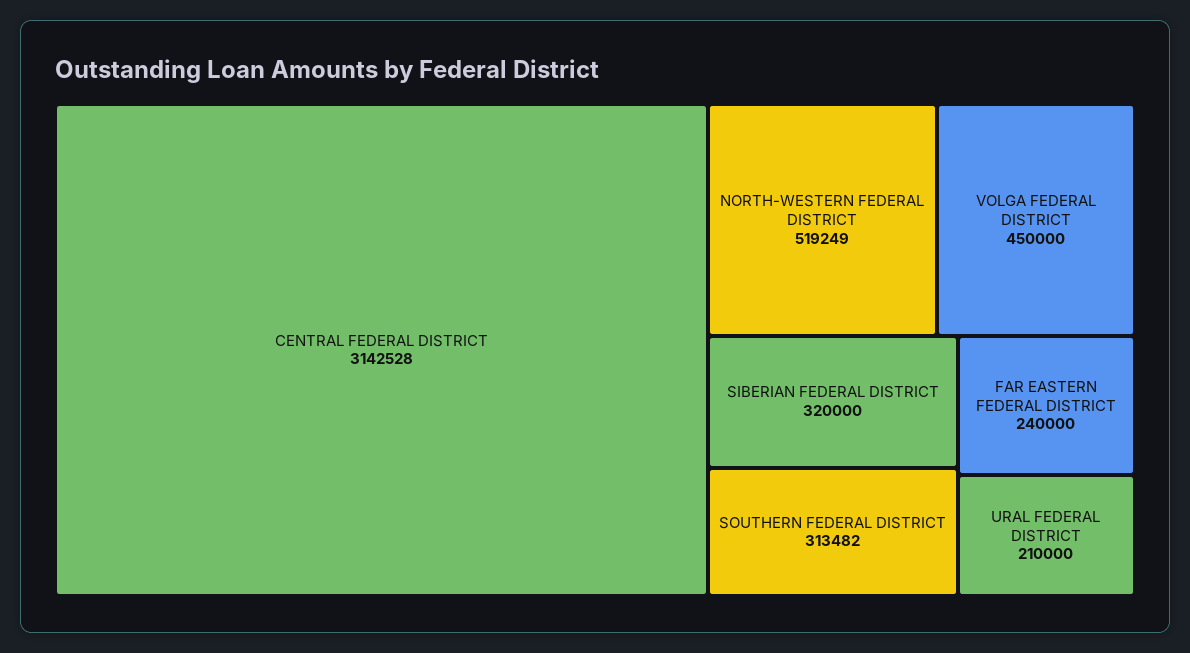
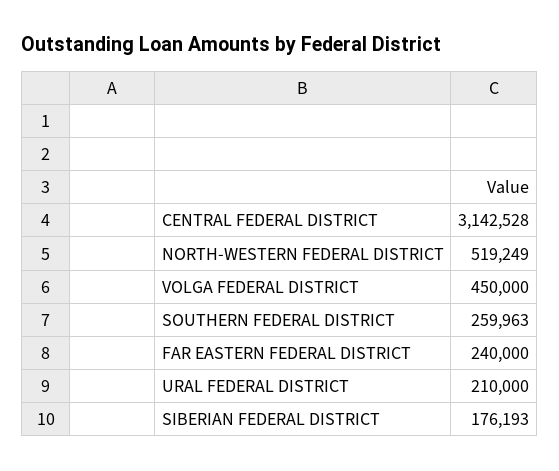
SIBERIAN FEDERAL DISTRICT: 320000 -> 176193
SOUTHERN FEDERAL DISTRICT: 313482 -> 259963

